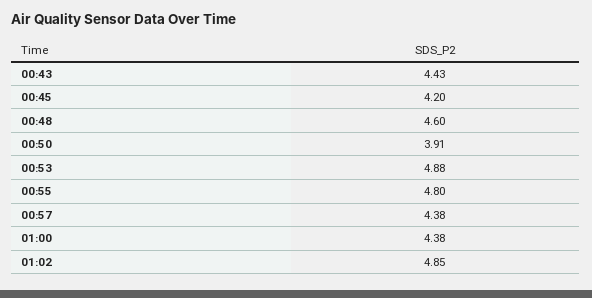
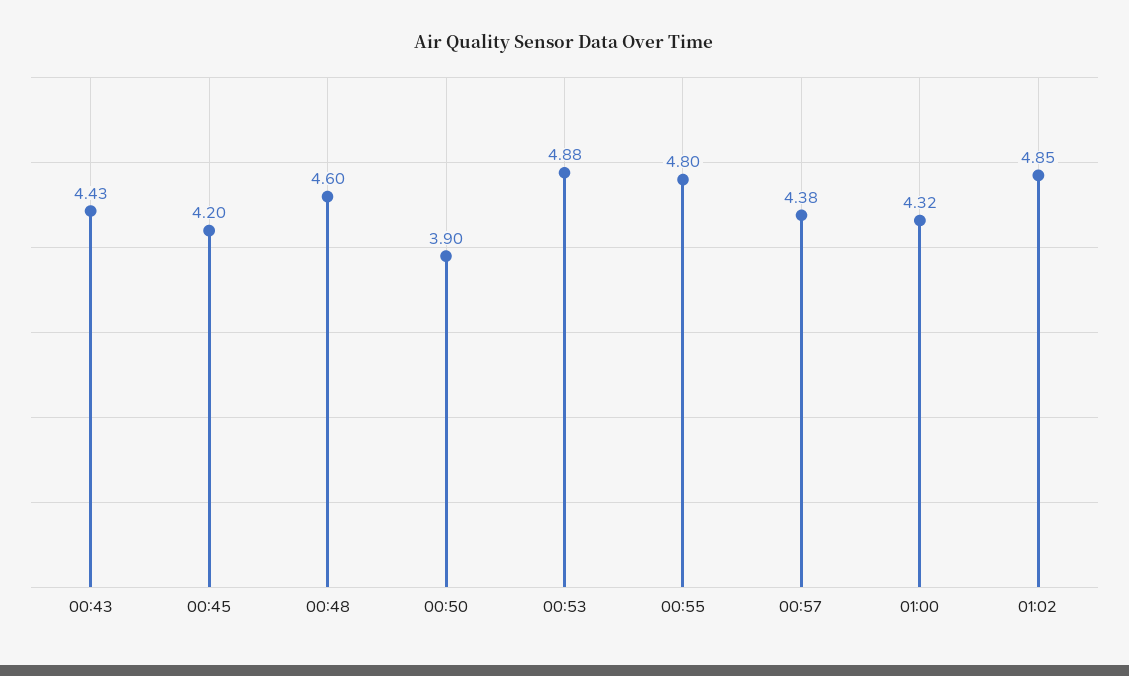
00:50: 3.91 -> 3.9
01:00: 4.38 -> 4.32

